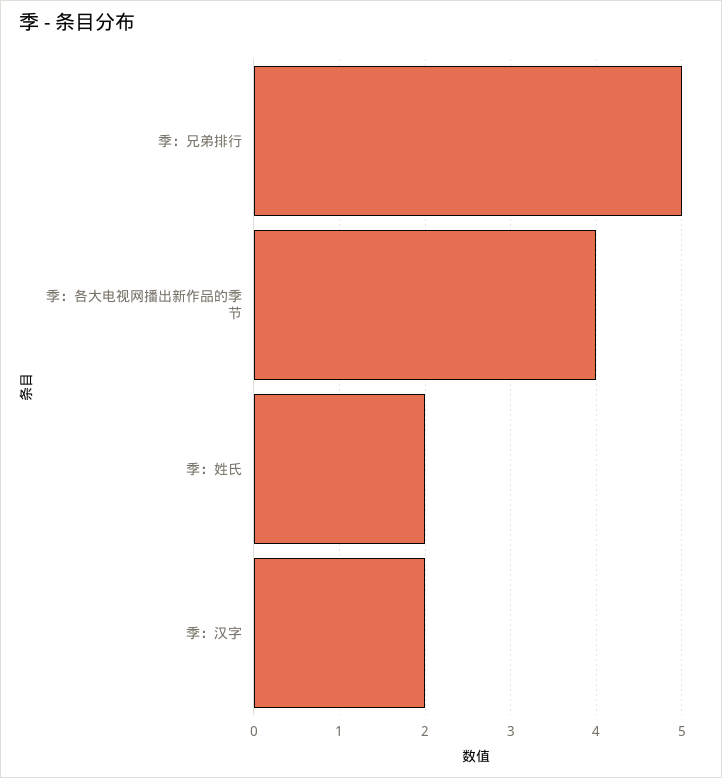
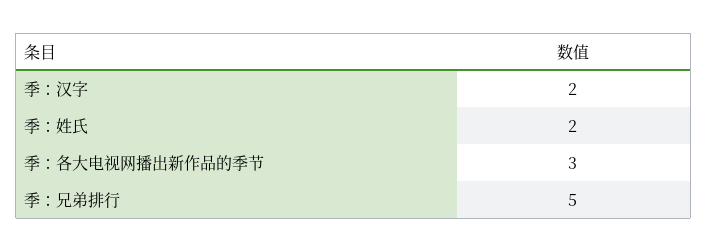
季：各大电视网播出新作品的季节: 4 -> 3

